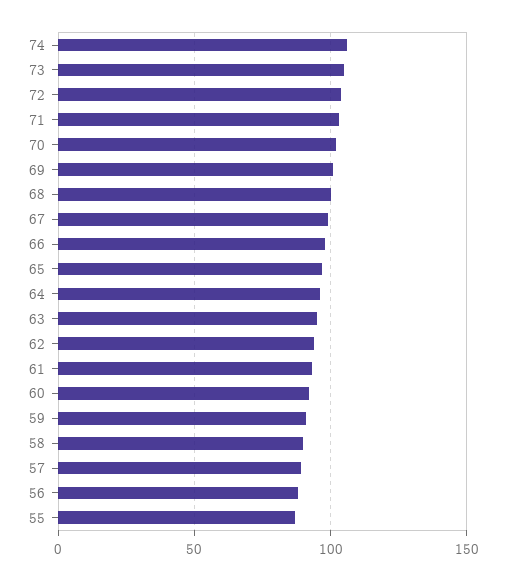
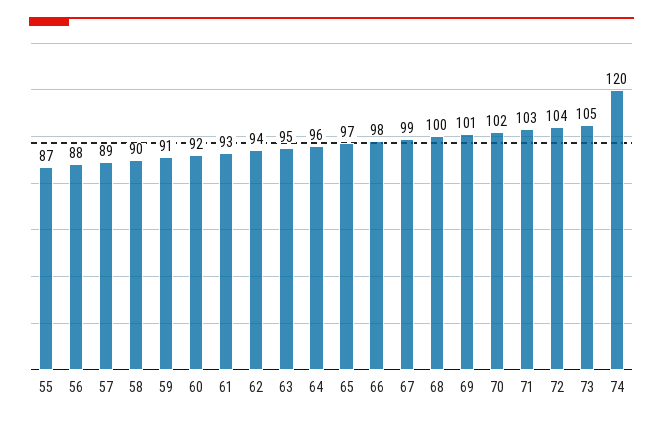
74: 105 -> 120

